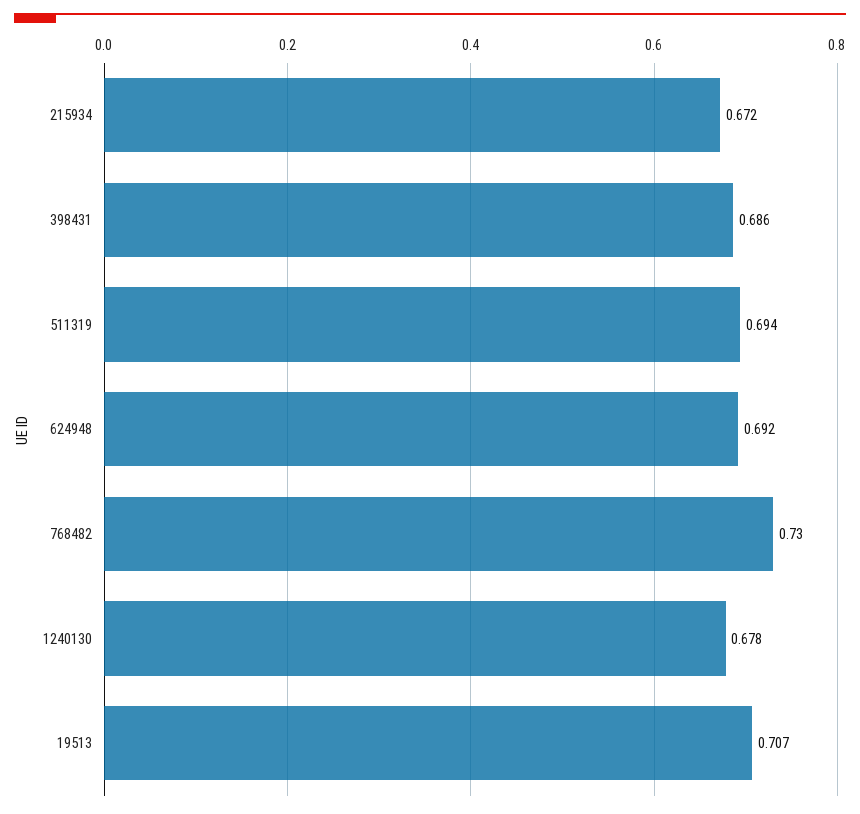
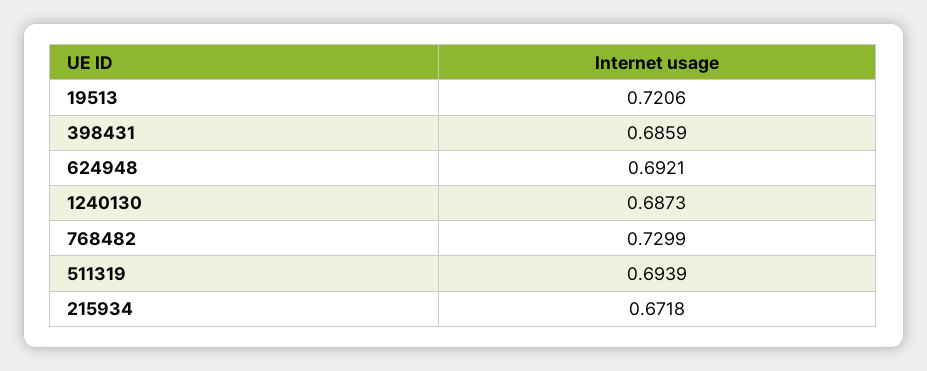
1240130: 0.678 -> 0.6873
19513: 0.707 -> 0.7206

